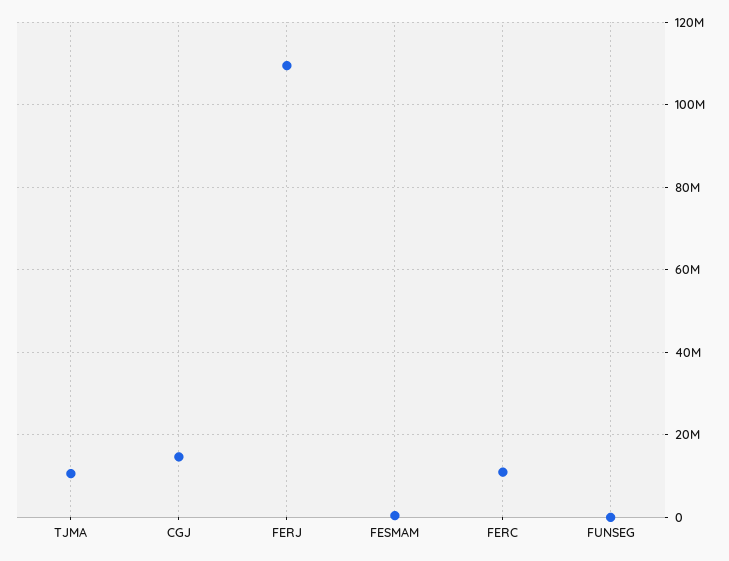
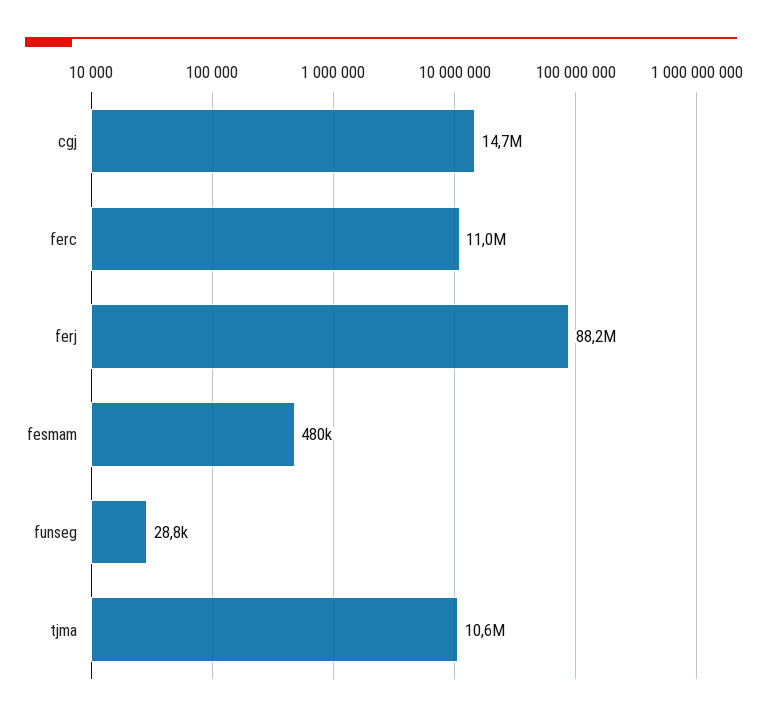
FERJ: 110000000 -> 88200000

